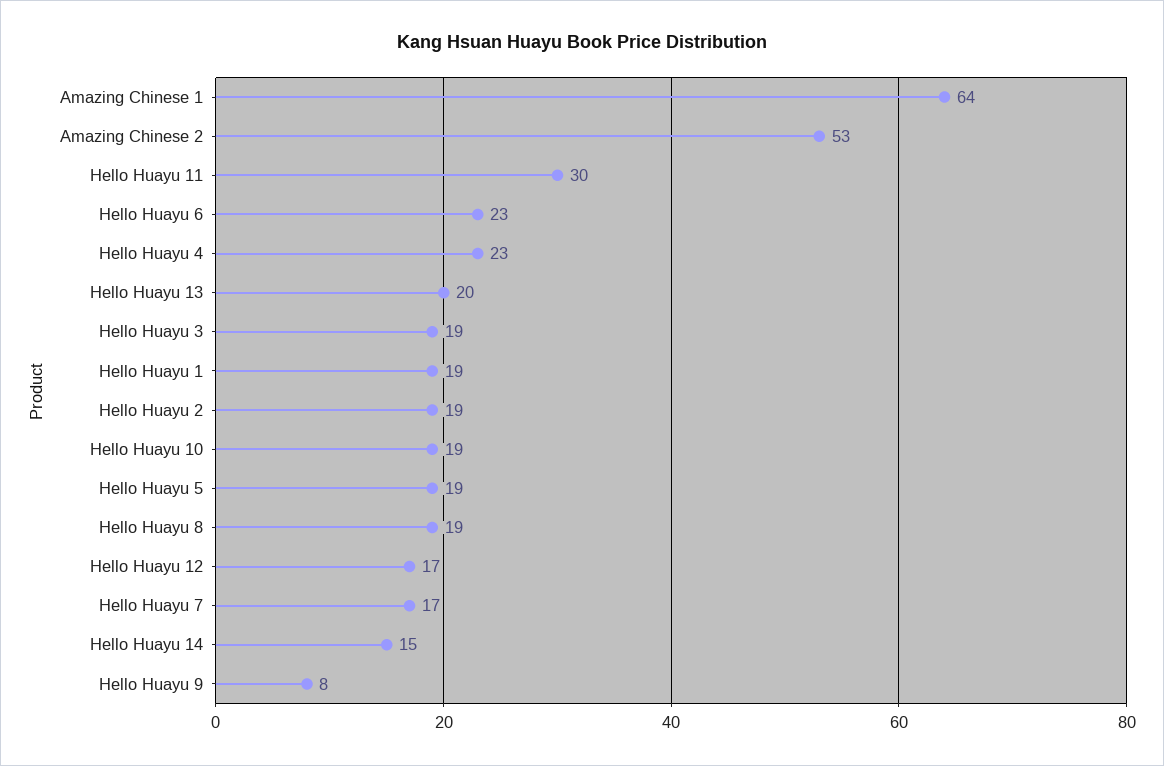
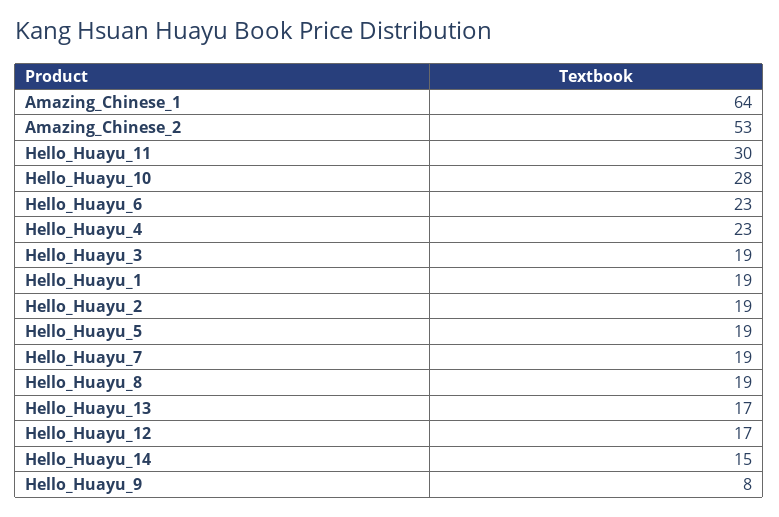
Hello Huayu 13: 20 -> 17
Hello Huayu 10: 19 -> 28
Hello Huayu 7: 17 -> 19

